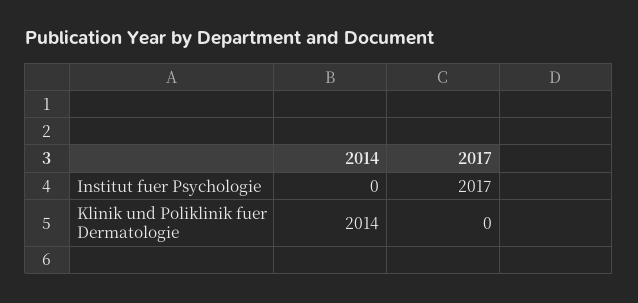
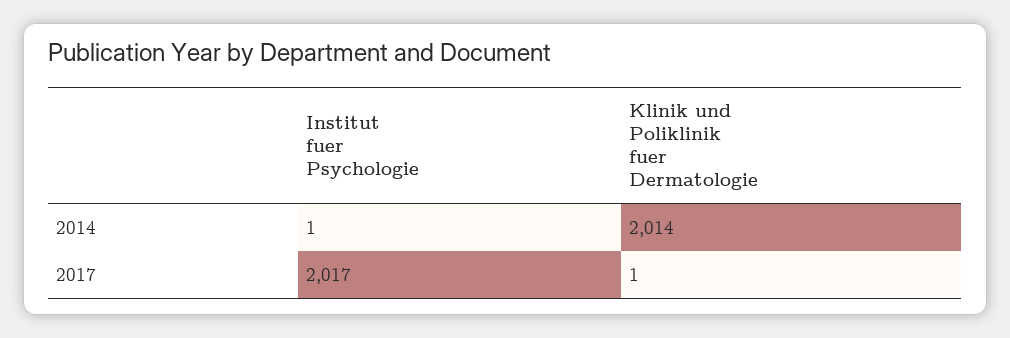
2014, Institut fuer Psychologie: 0 -> 1
2017, Klinik und Poliklinik fuer Dermatologie: 0 -> 1

